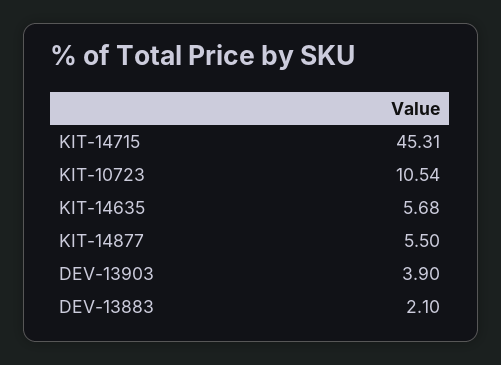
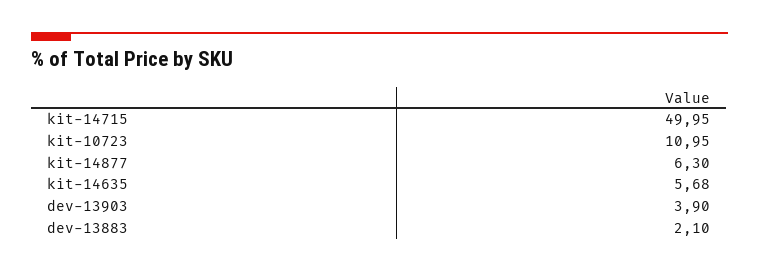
KIT-14715: 45.31 -> 49.95
KIT-10723: 10.54 -> 10.95
KIT-14877: 5.5 -> 6.3

